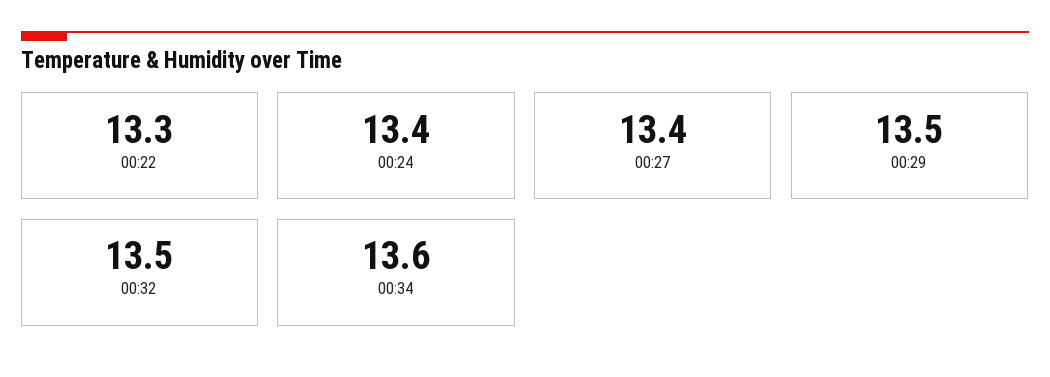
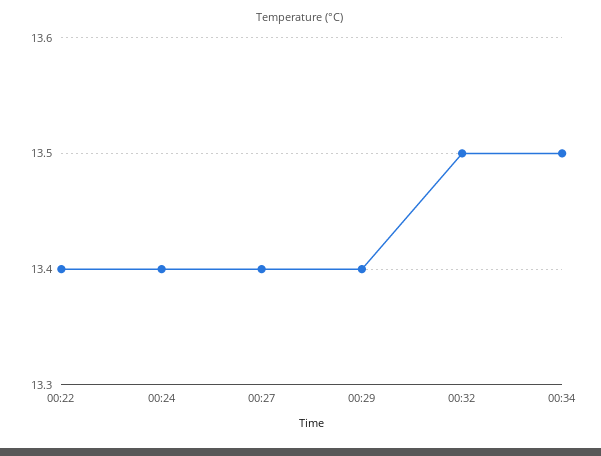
00:22: 13.3 -> 13.4
00:29: 13.5 -> 13.4
00:34: 13.6 -> 13.5

